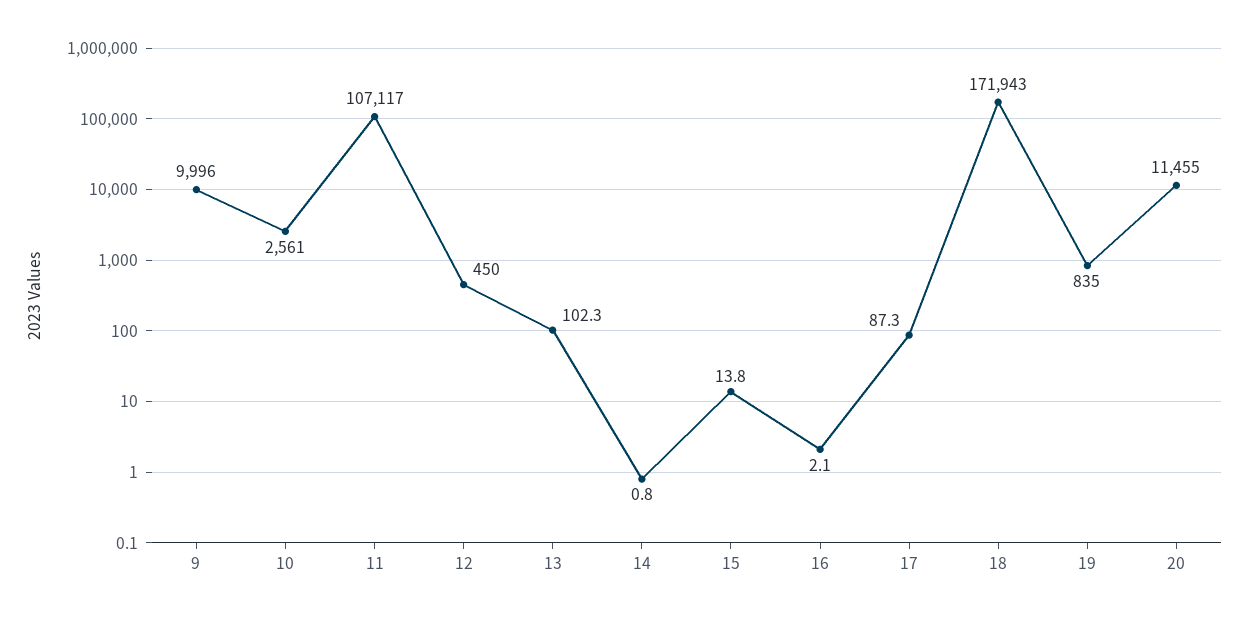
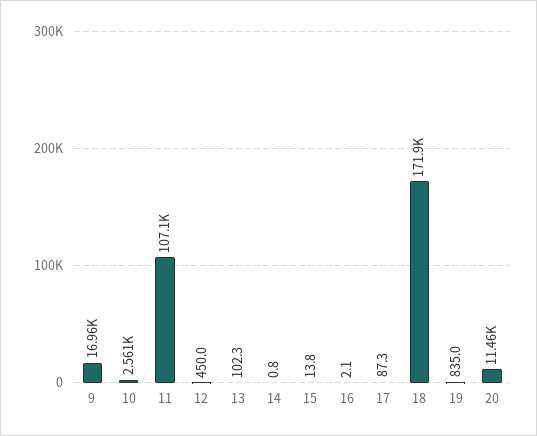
9: 9996 -> 16960

